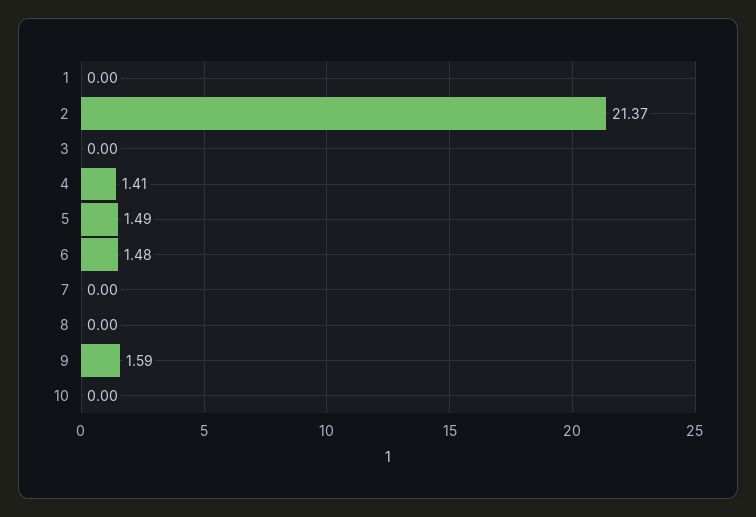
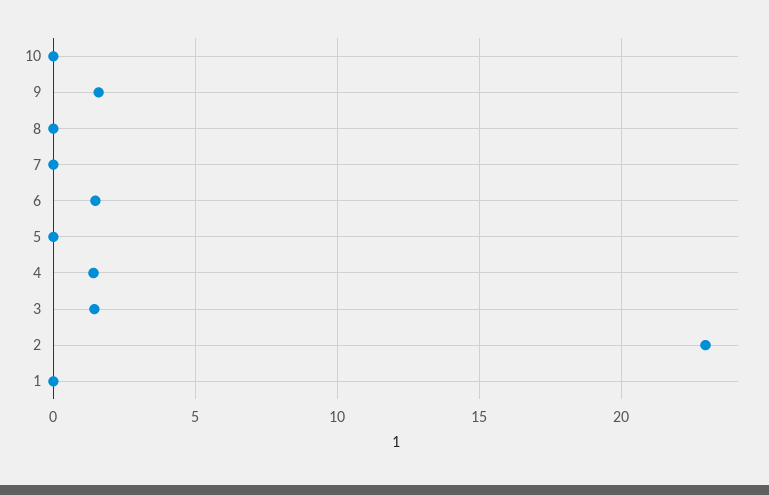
2: 21.37 -> 23
3: 0 -> 1.5
5: 1.49 -> 0

